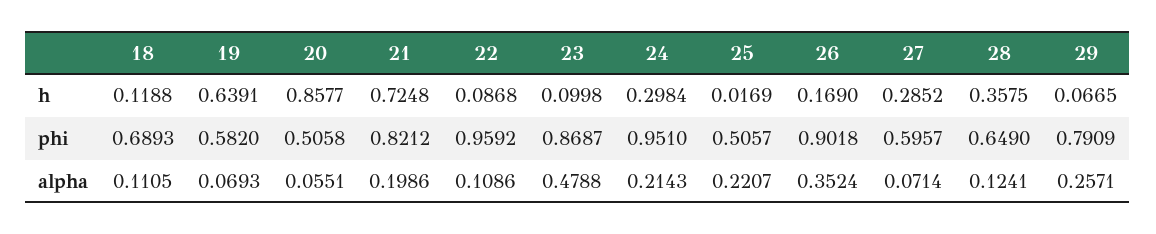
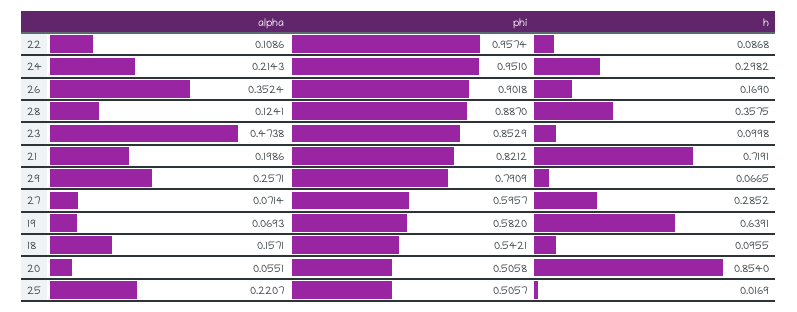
18, h: 0.1188 -> 0.0955
20, h: 0.8577 -> 0.854
21, h: 0.7248 -> 0.7191
24, h: 0.2984 -> 0.2982
18, phi: 0.6893 -> 0.5421
22, phi: 0.9592 -> 0.9574
23, phi: 0.8687 -> 0.8529
28, phi: 0.649 -> 0.887
18, alpha: 0.1105 -> 0.1571
23, alpha: 0.4788 -> 0.4738

